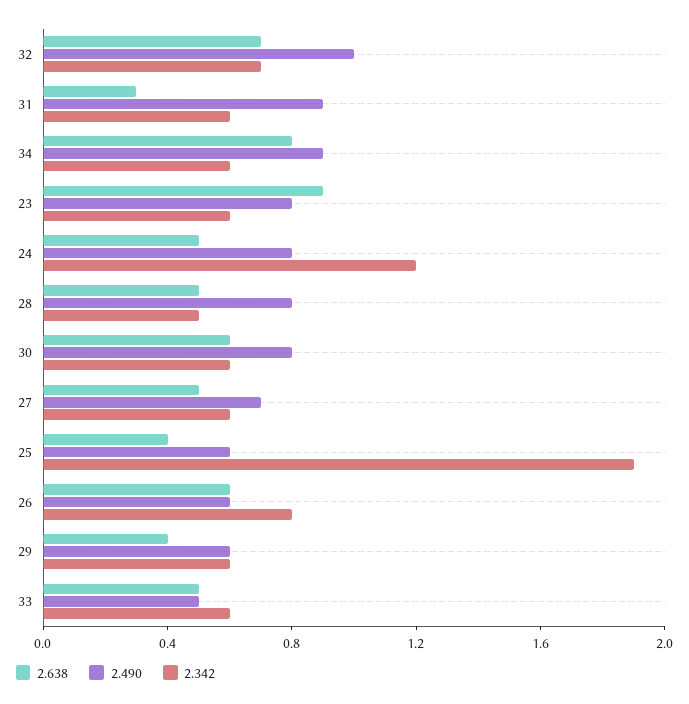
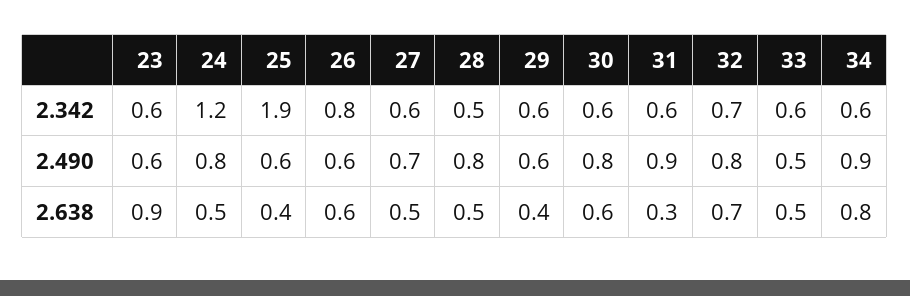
2.490, 32: 1 -> 0.8
2.490, 23: 0.8 -> 0.6

